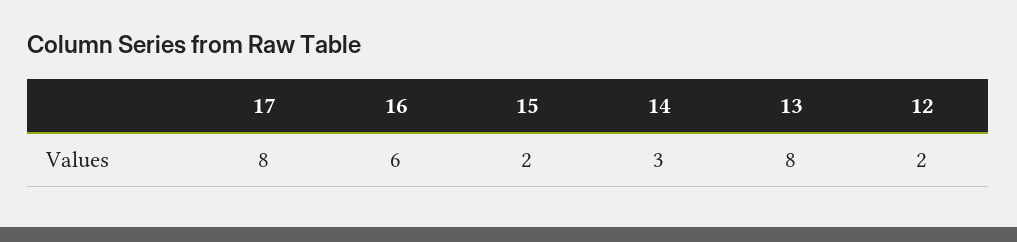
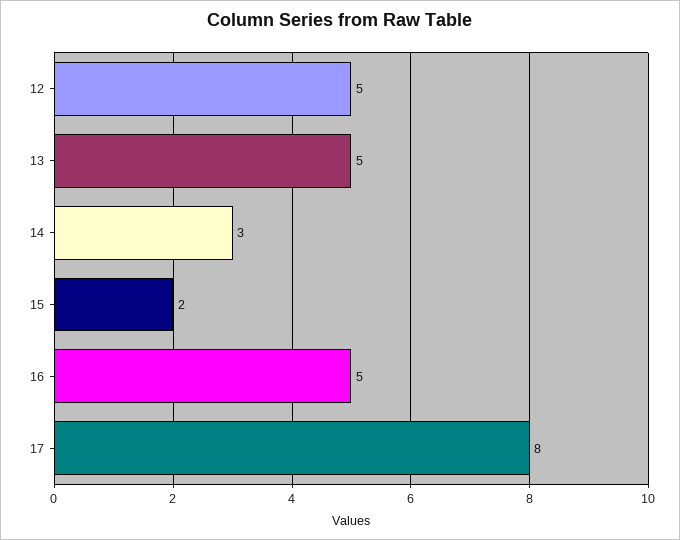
16: 6 -> 5
13: 8 -> 5
12: 2 -> 5

